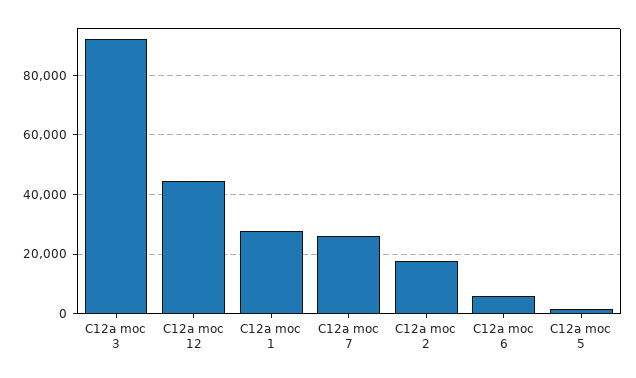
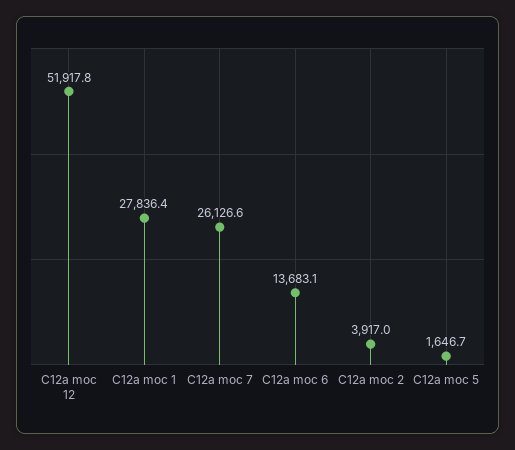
C12a moc 3: 92500 -> none
C12a moc 12: 45000 -> 51917.8
C12a moc 2: 17500 -> 3917
C12a moc 6: 5000 -> 13683.1

